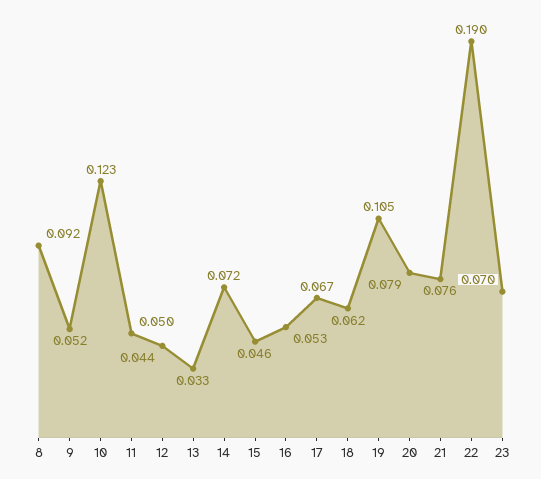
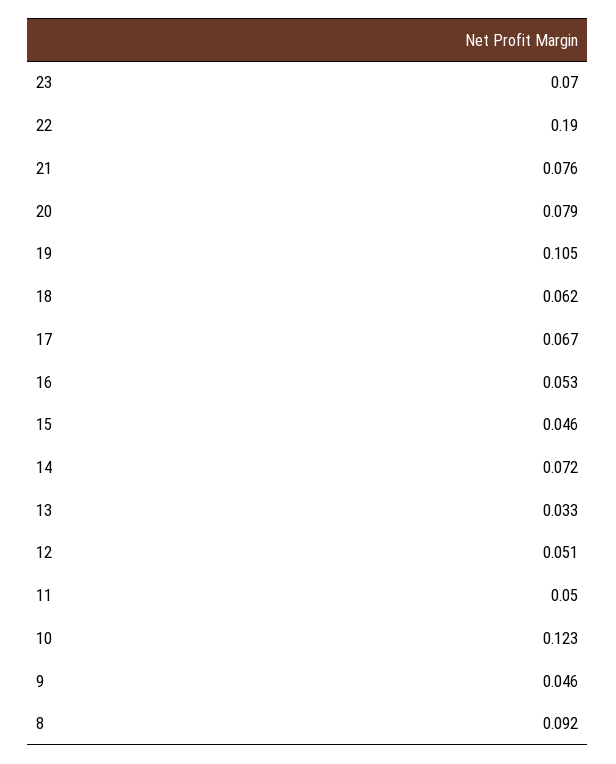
9: 0.052 -> 0.046
12: 0.044 -> 0.051

